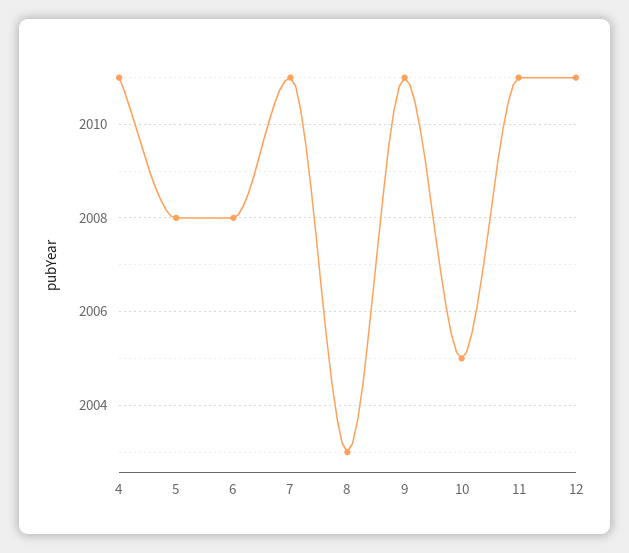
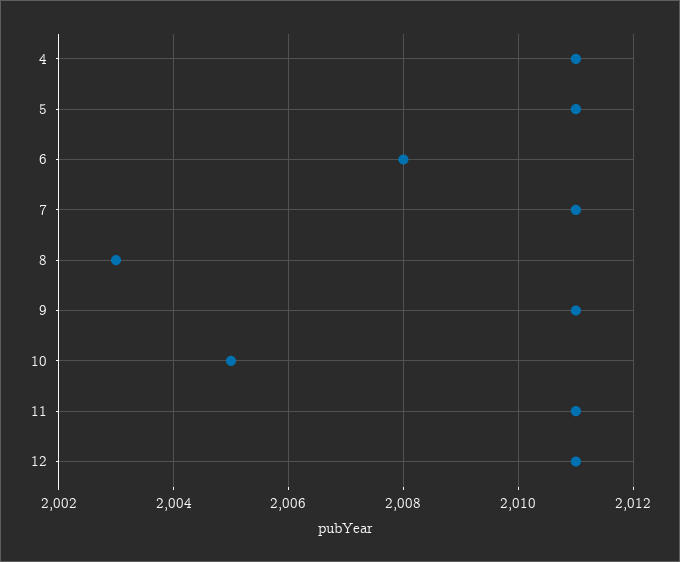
5: 2008 -> 2011

